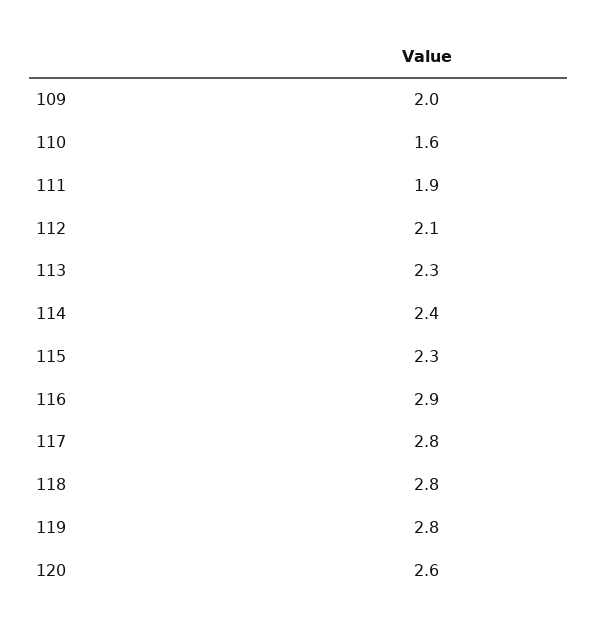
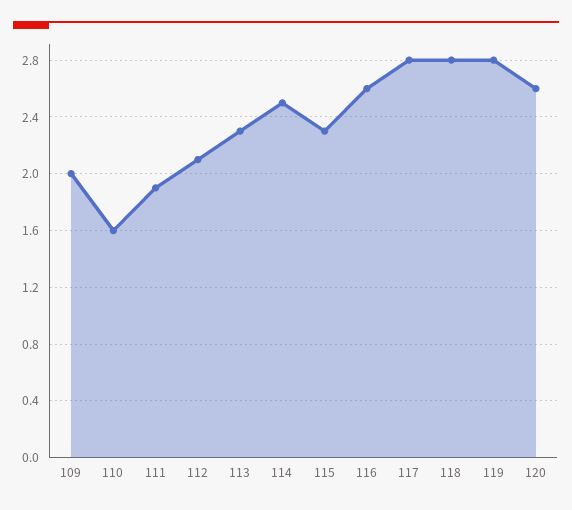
114: 2.4 -> 2.5
116: 2.9 -> 2.6

